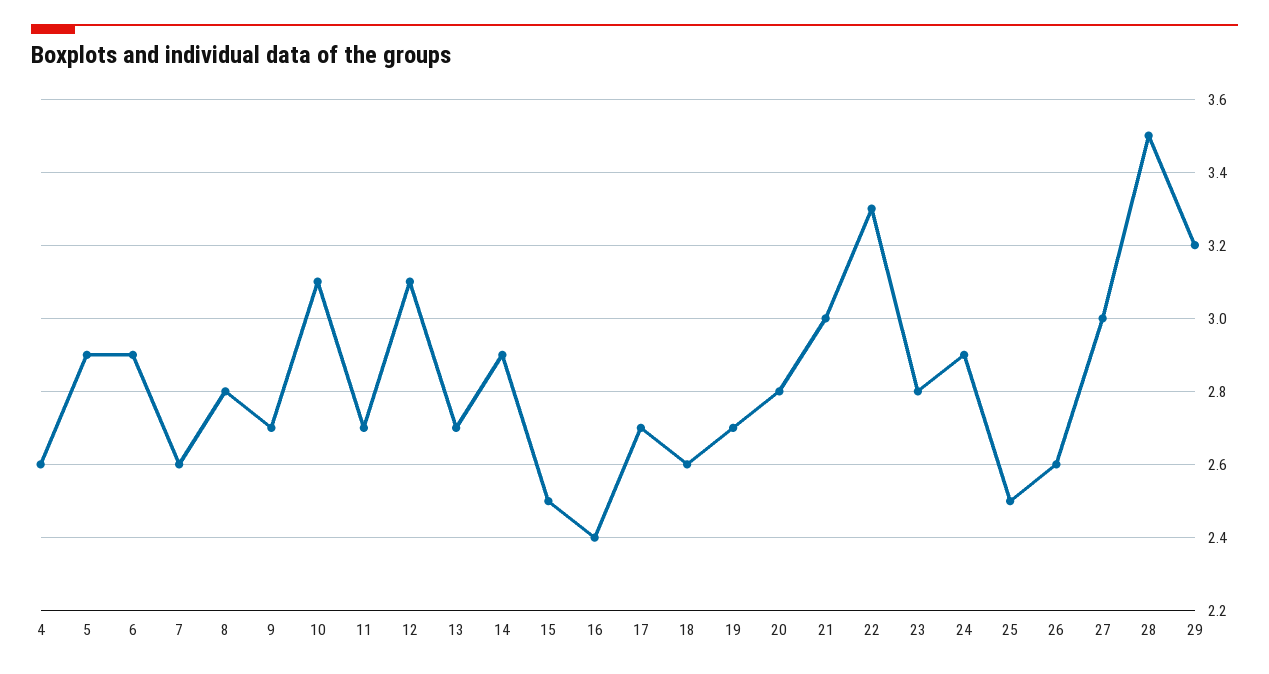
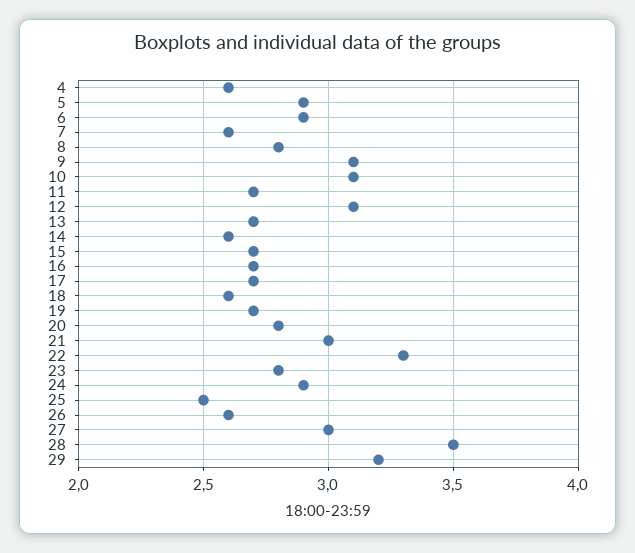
9: 2.7 -> 3.1
14: 2.9 -> 2.6
15: 2.5 -> 2.7
16: 2.4 -> 2.7

